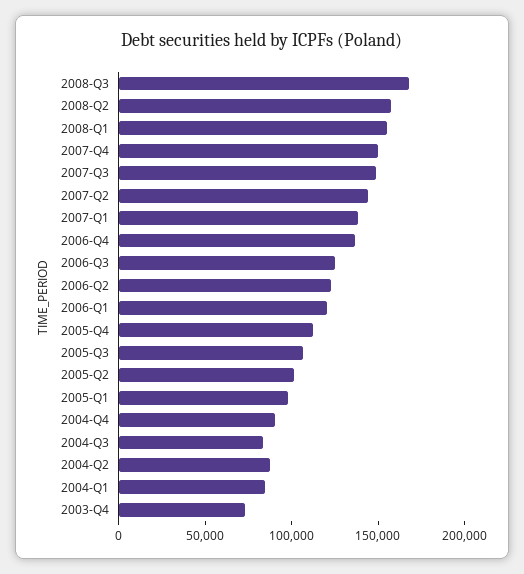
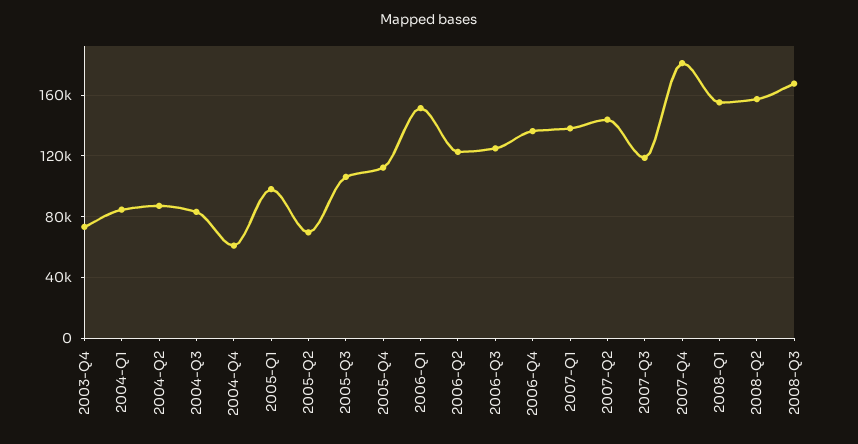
2007-Q4: 150000 -> 180000
2007-Q3: 150000 -> 120000
2006-Q1: 120000 -> 150000
2005-Q2: 100000 -> 70000
2004-Q4: 90000 -> 60000

